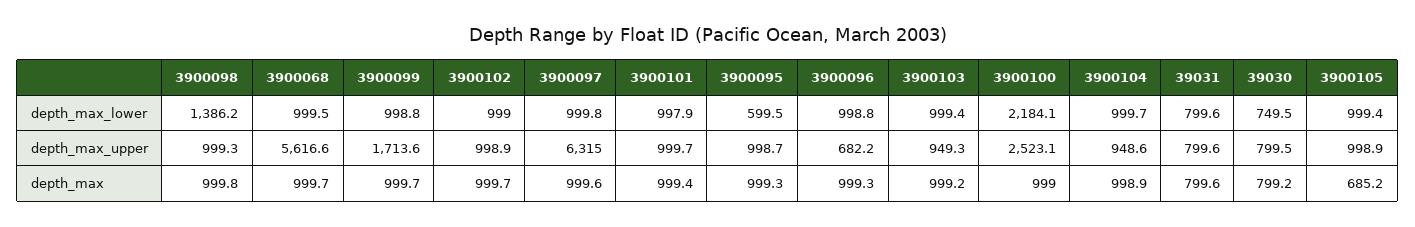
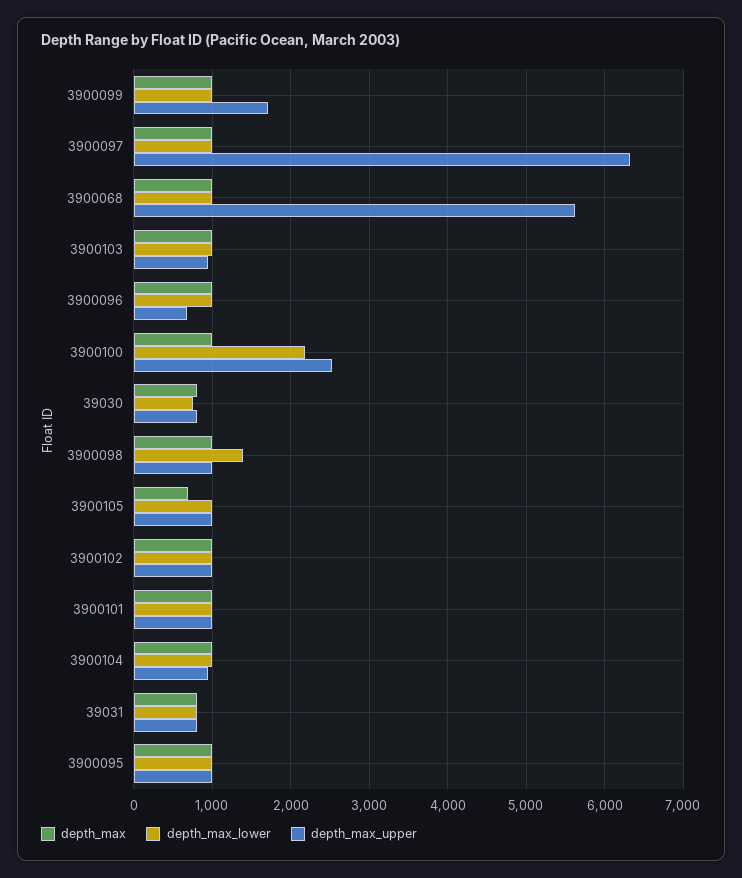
depth_max_lower, 3900095: 599.5 -> 1000

